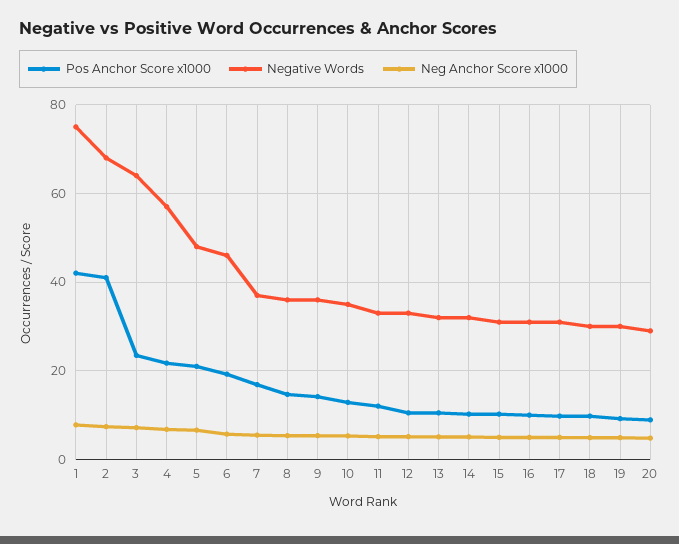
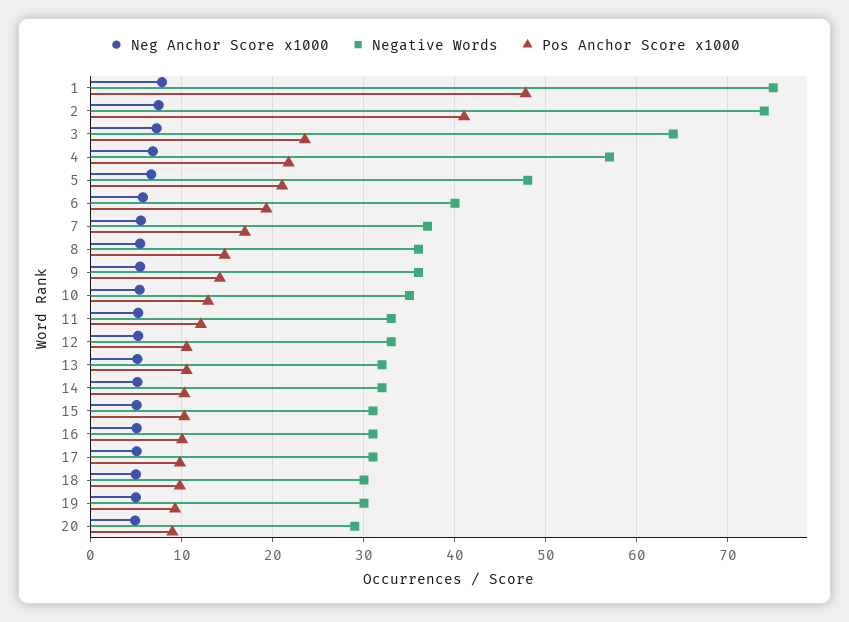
Pos Anchor Score x1000, 1: 42 -> 48
Negative Words, 2: 68 -> 74
Negative Words, 6: 46 -> 40

